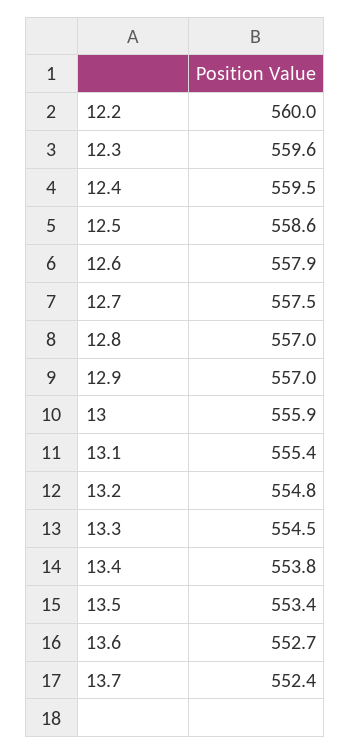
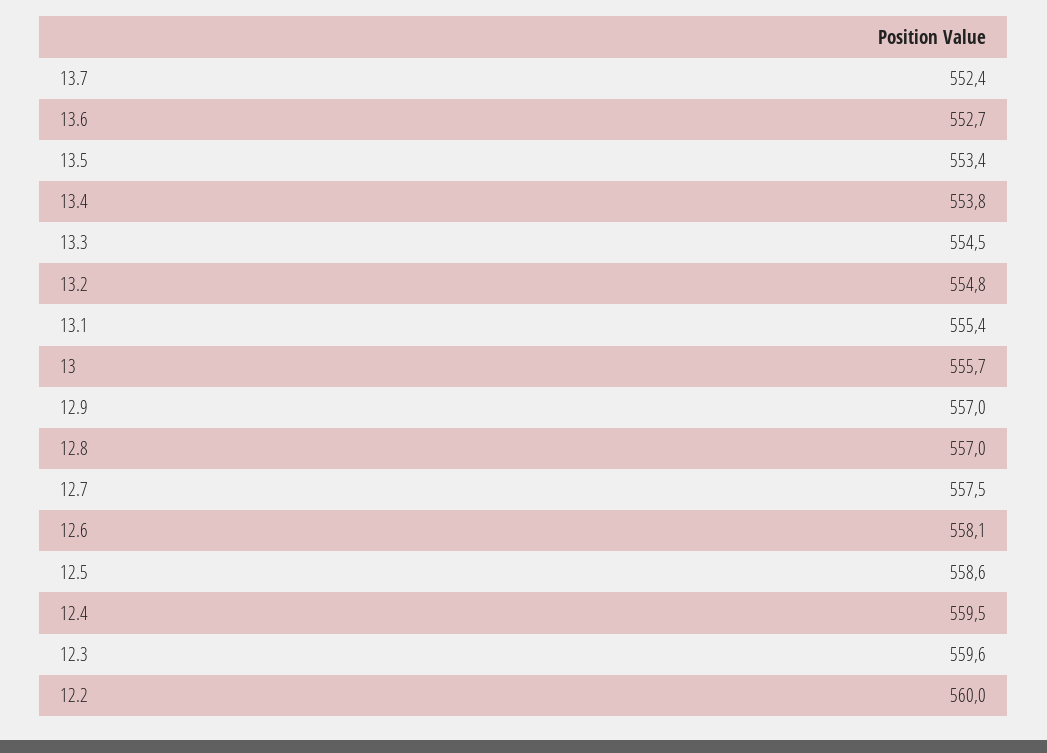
12.6: 557.9 -> 558.1
13: 555.9 -> 555.7

